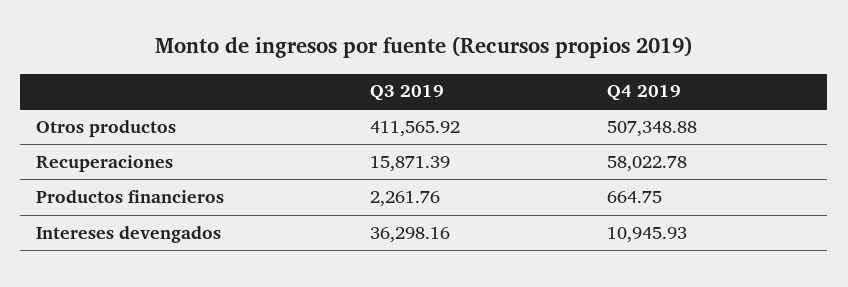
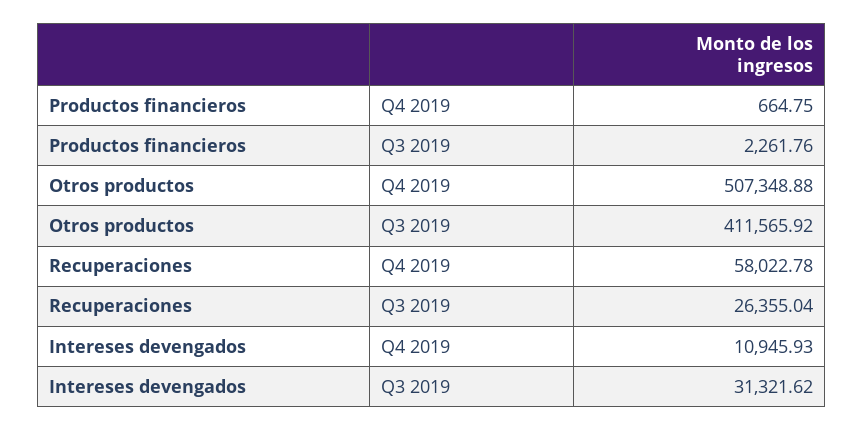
Q3 2019, Recuperaciones: 15871.39 -> 26355.04
Q3 2019, Intereses devengados: 36298.16 -> 31321.62

